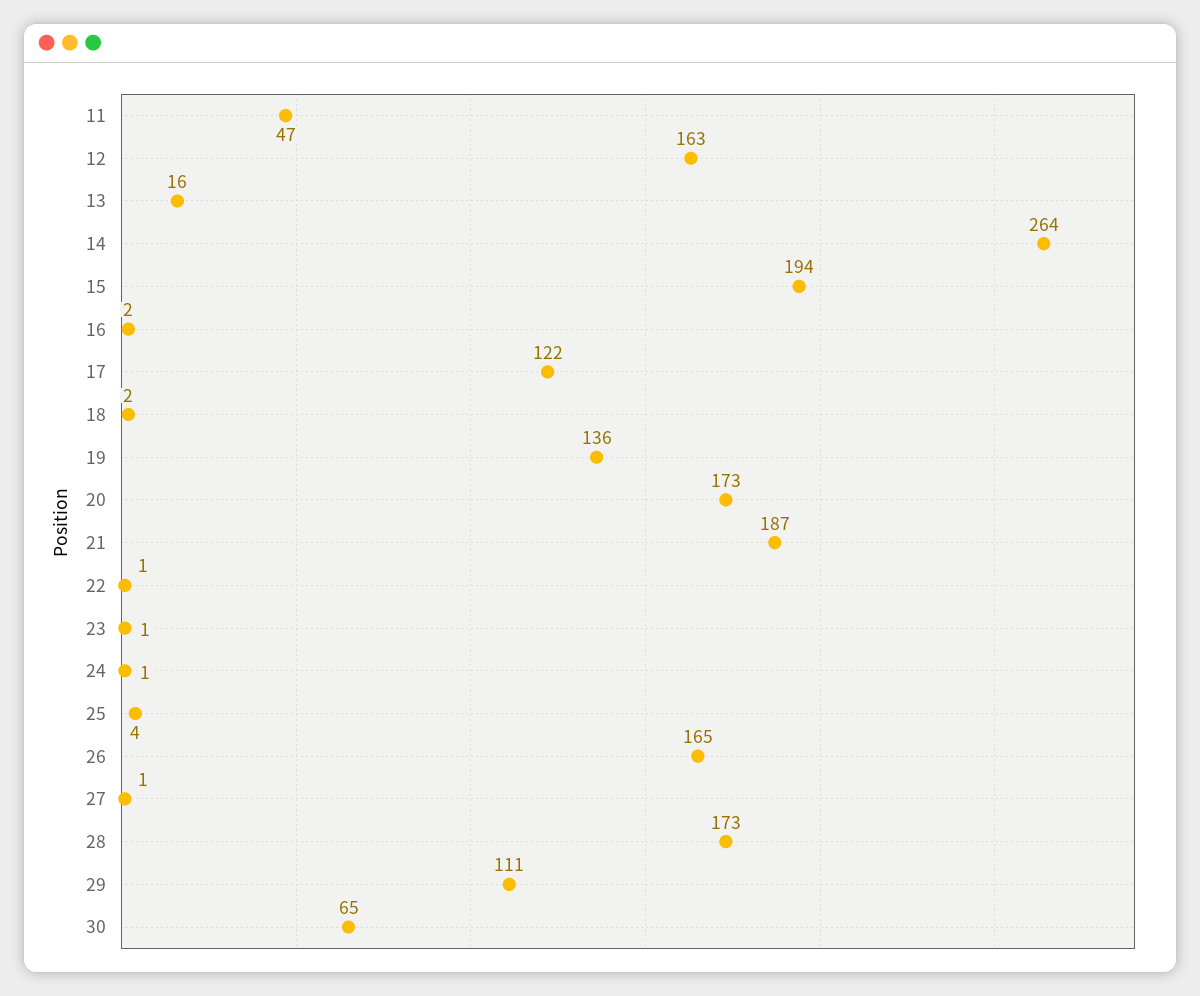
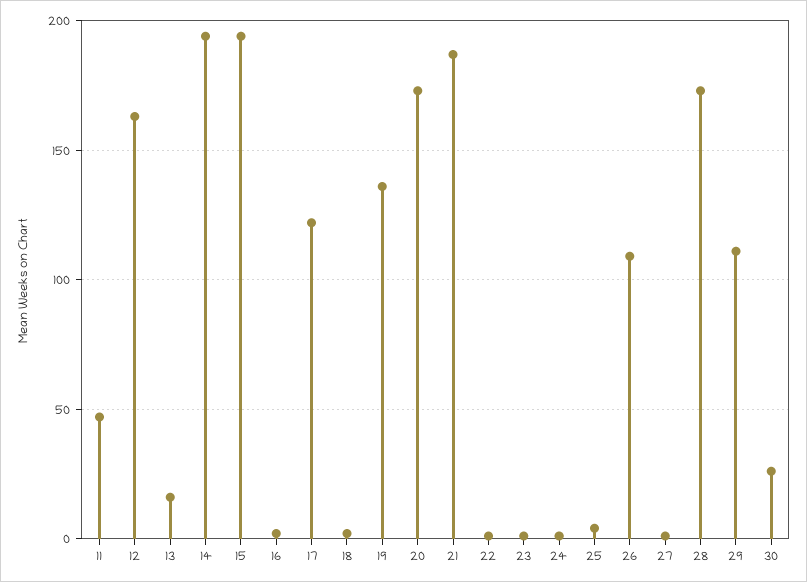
14: 264 -> 195
26: 165 -> 110
30: 65 -> 25

